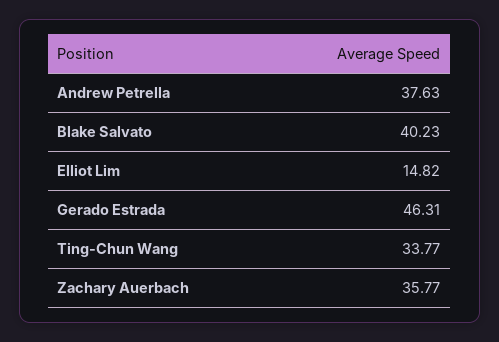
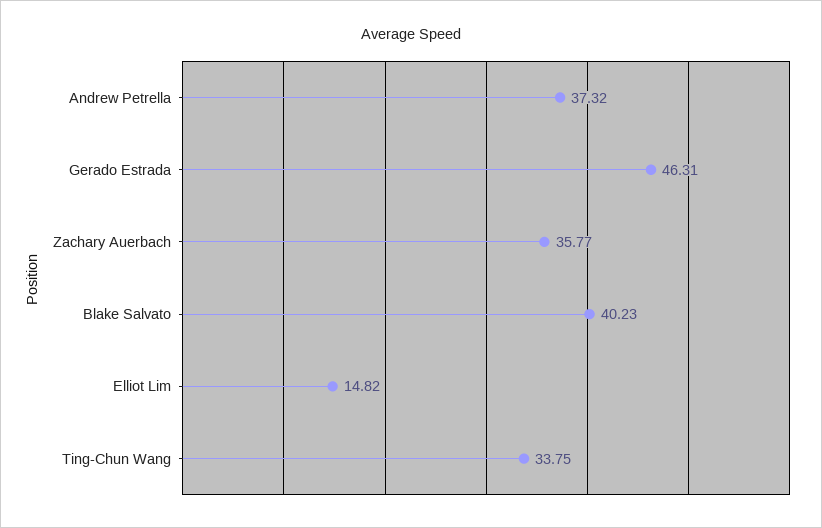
Andrew Petrella: 37.63 -> 37.32
Ting-Chun Wang: 33.77 -> 33.75

